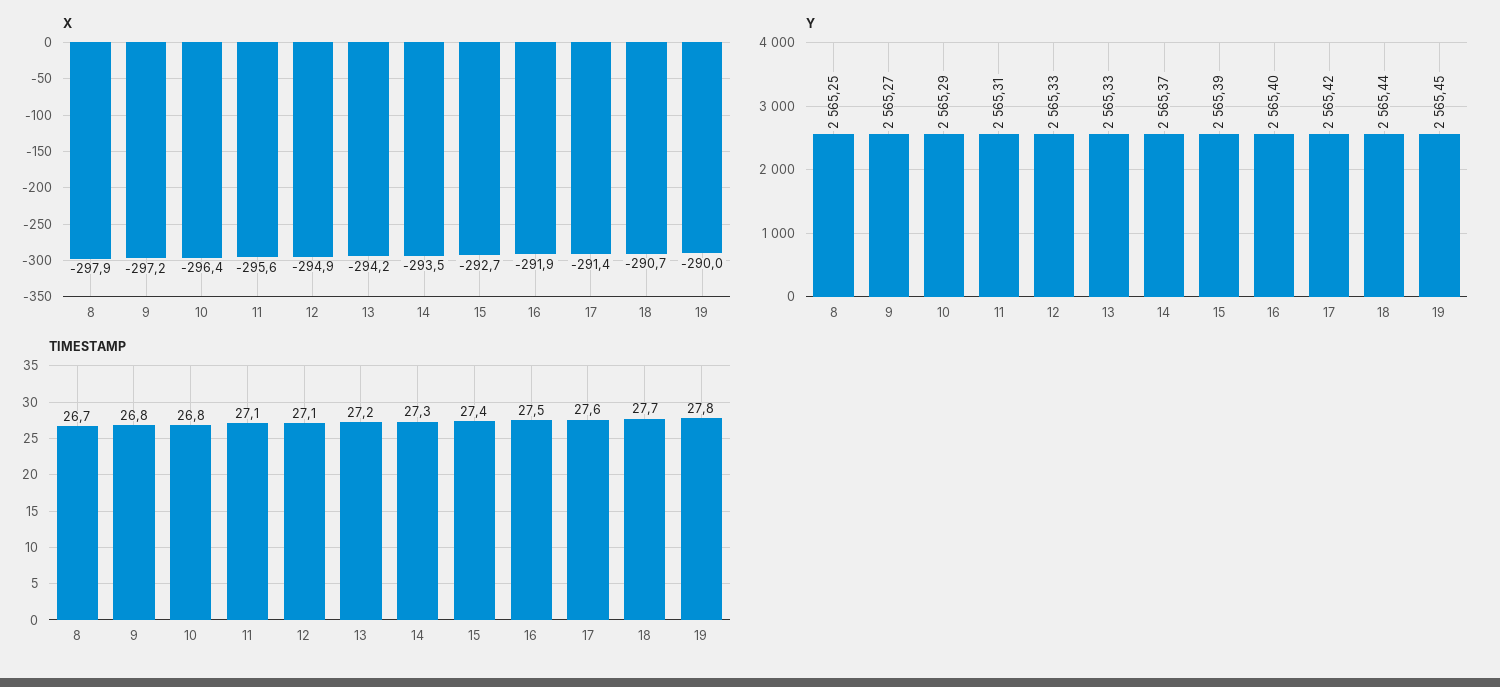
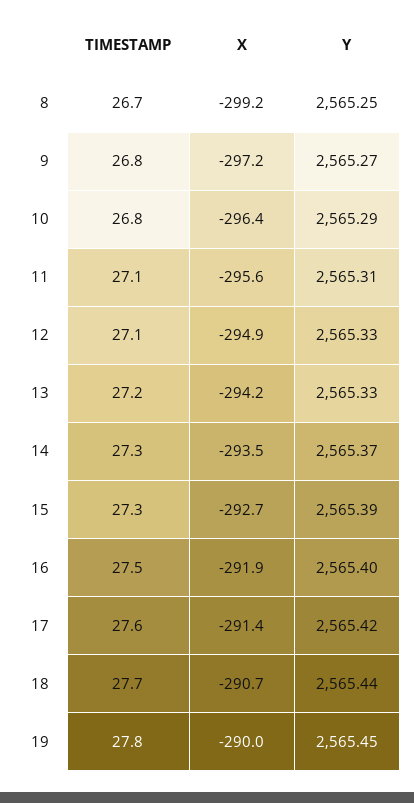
X, 8: -297.9 -> -299.2
TIMESTAMP, 15: 27.4 -> 27.3

